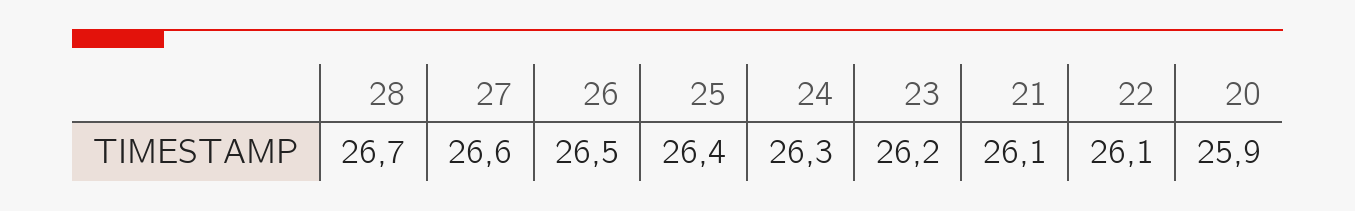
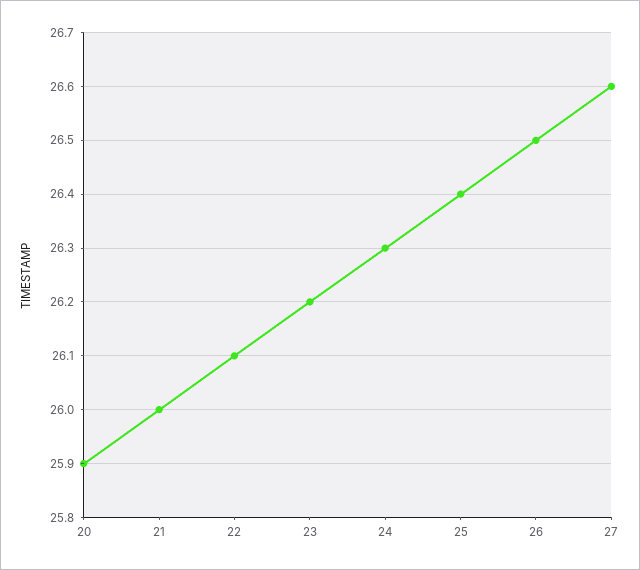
28: 26.7 -> none
21: 26.1 -> 26

